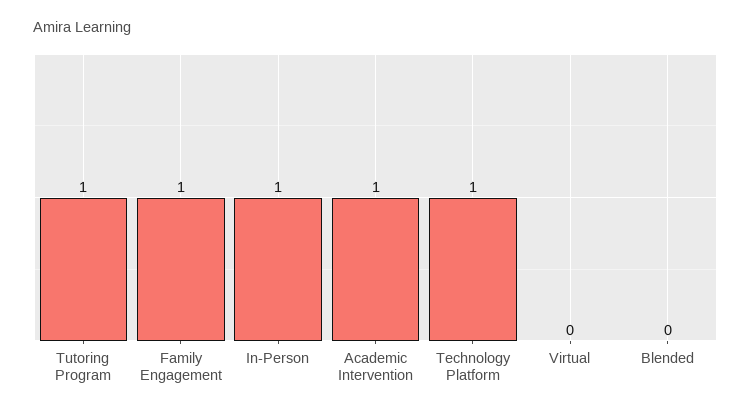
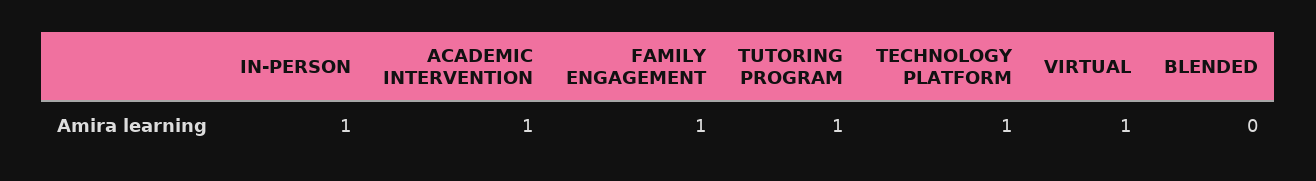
Virtual: 0 -> 1

